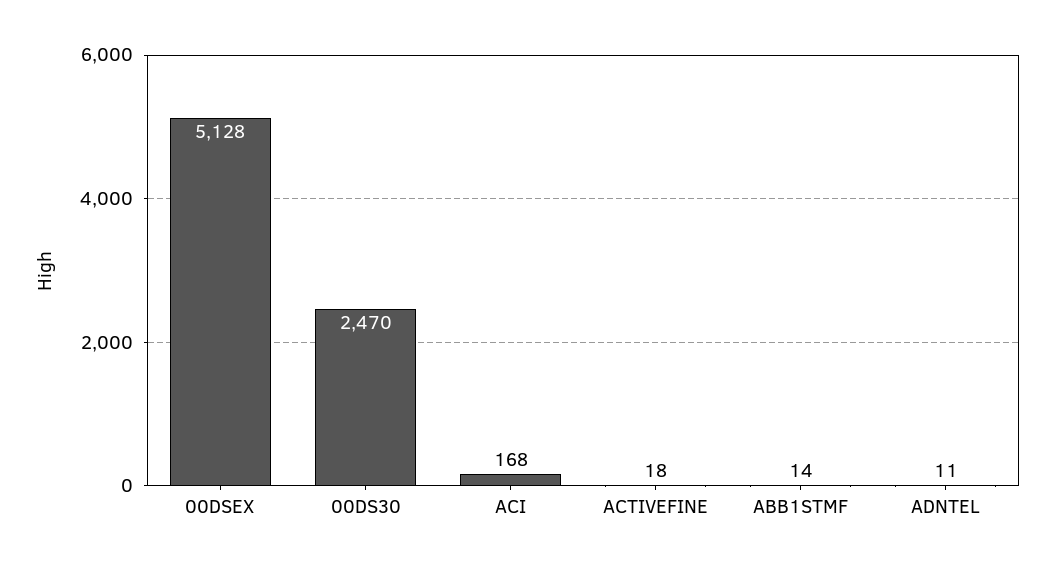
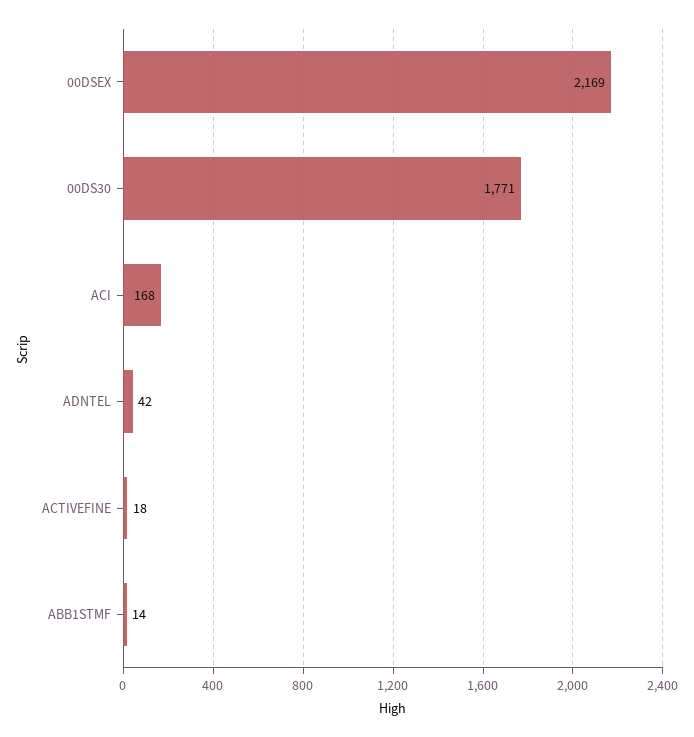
00DSEX: 5128 -> 2169
00DS30: 2470 -> 1771
ADNTEL: 11 -> 42

